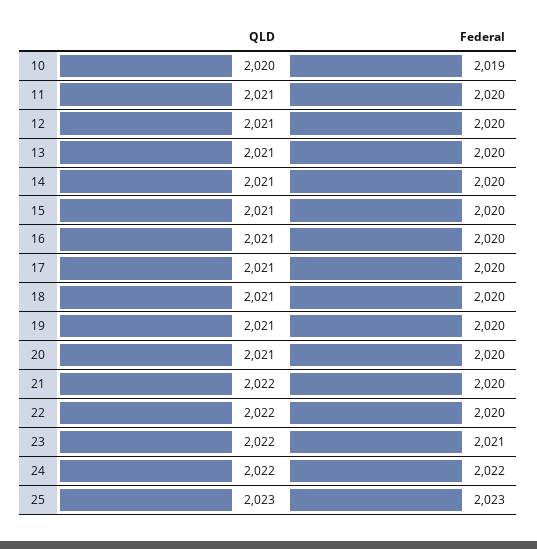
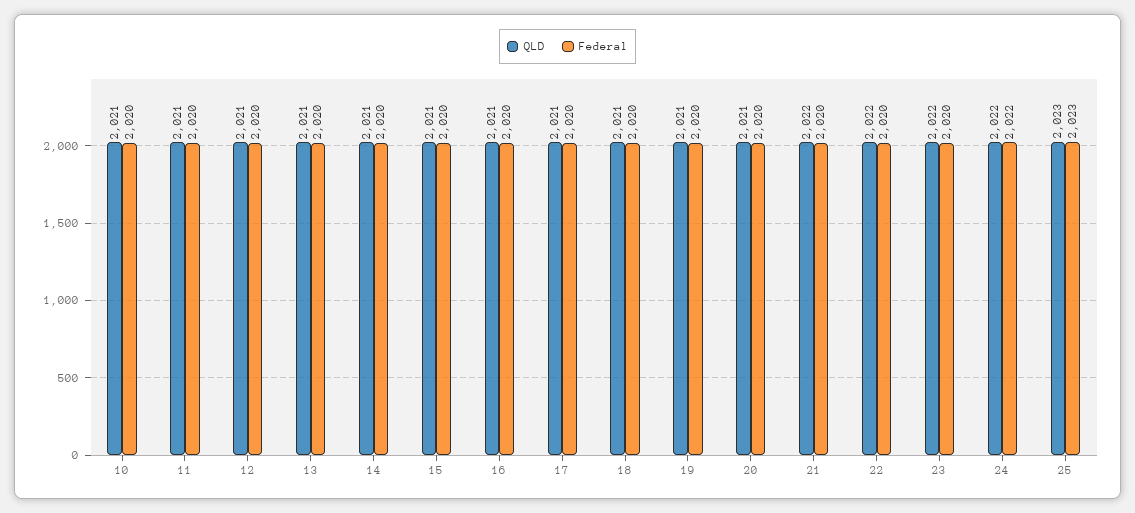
QLD, 10: 2020 -> 2021
Federal, 10: 2019 -> 2020
Federal, 23: 2021 -> 2020

